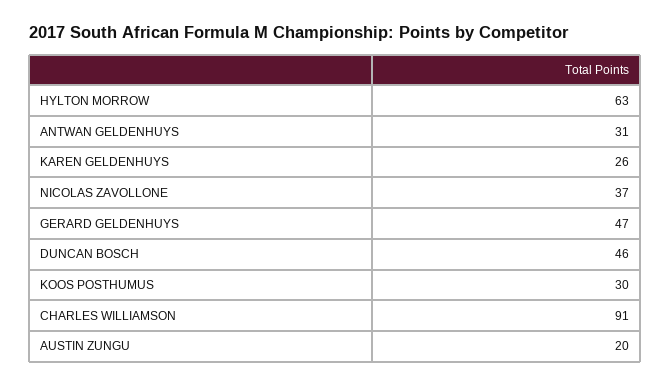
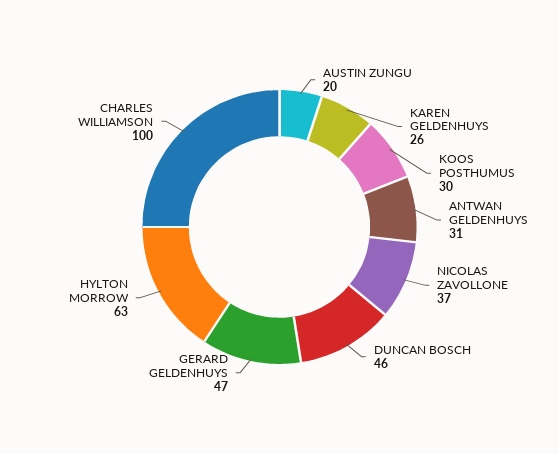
CHARLES WILLIAMSON: 91 -> 100

